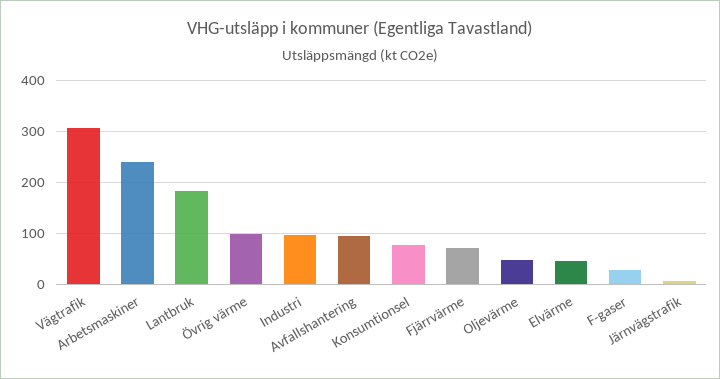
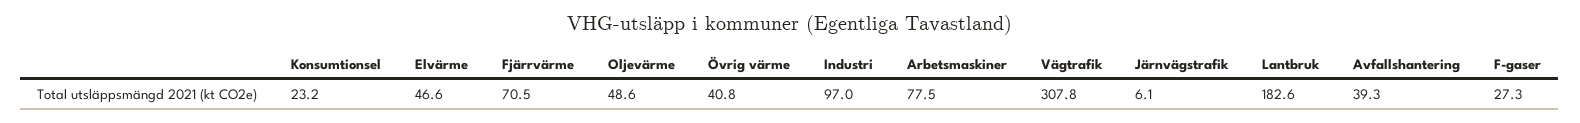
Arbetsmaskiner: 240 -> 77.5
Övrig värme: 100 -> 40.8
Avfallshantering: 100 -> 39.3
Konsumtionsel: 80 -> 23.2

